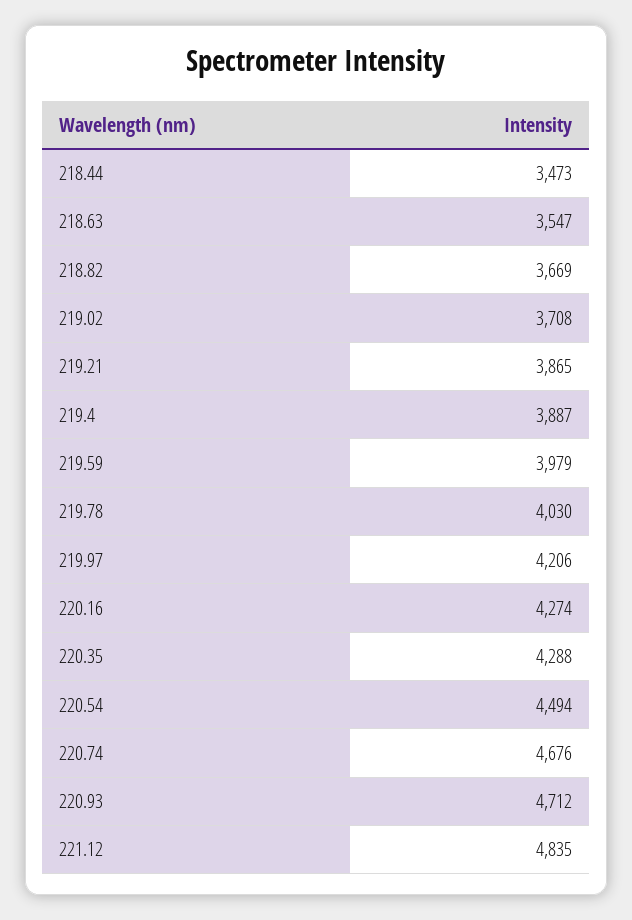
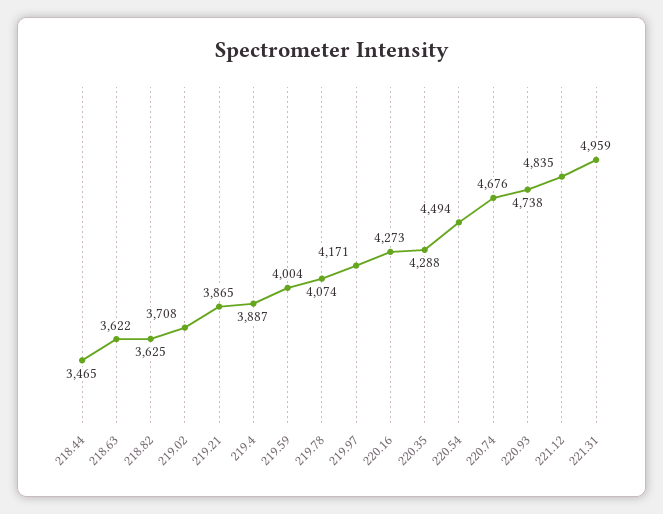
218.44: 3473 -> 3465
218.63: 3547 -> 3622
218.82: 3669 -> 3625
219.59: 3979 -> 4004
219.78: 4030 -> 4074
219.97: 4206 -> 4171
220.16: 4274 -> 4273
220.93: 4712 -> 4738
221.31: none -> 4959

